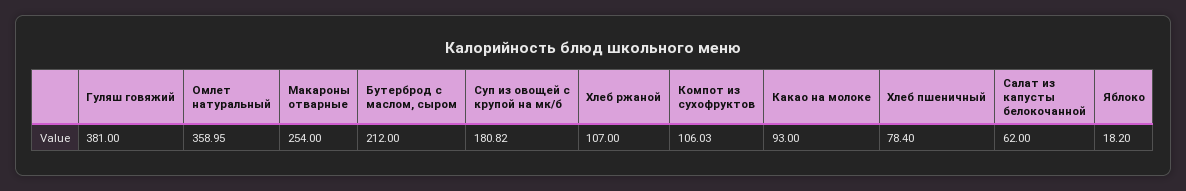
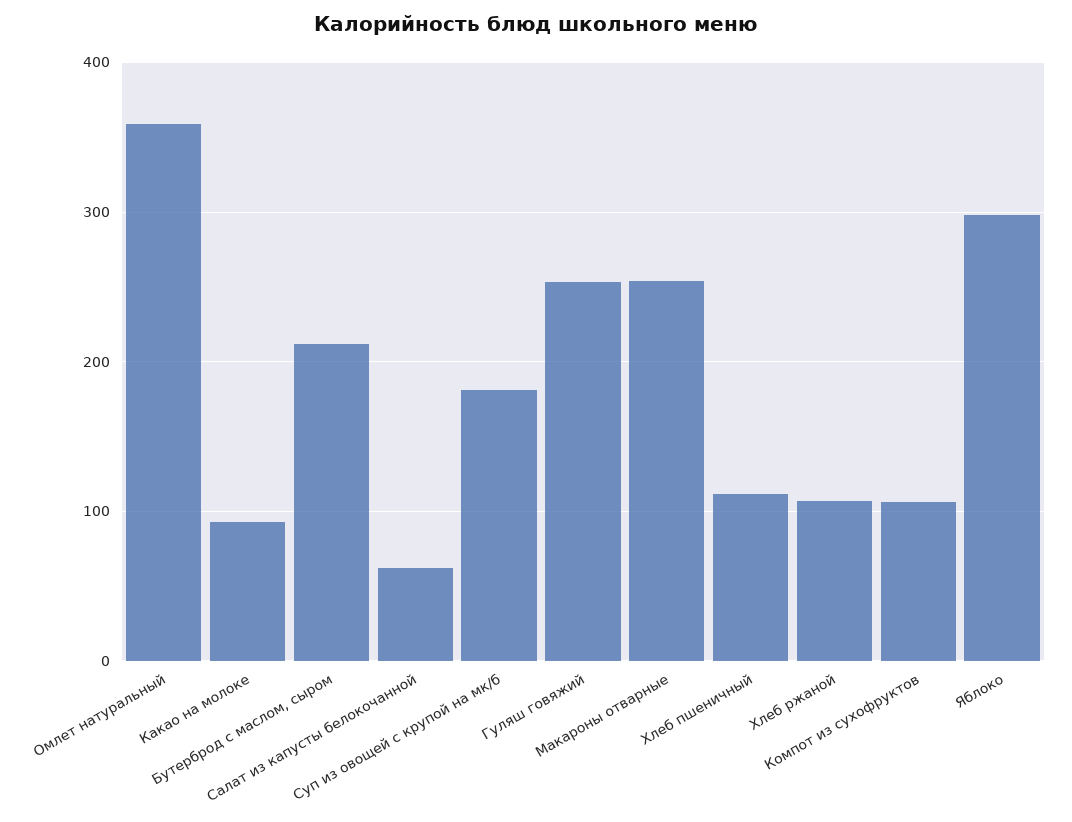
Гуляш говяжий: 381 -> 250
Хлеб пшеничный: 78.4 -> 110
Яблоко: 18.2 -> 300

